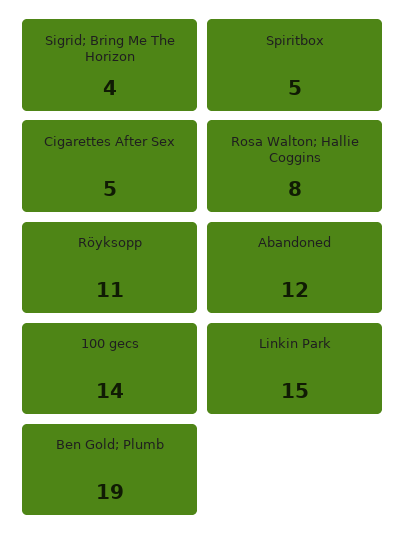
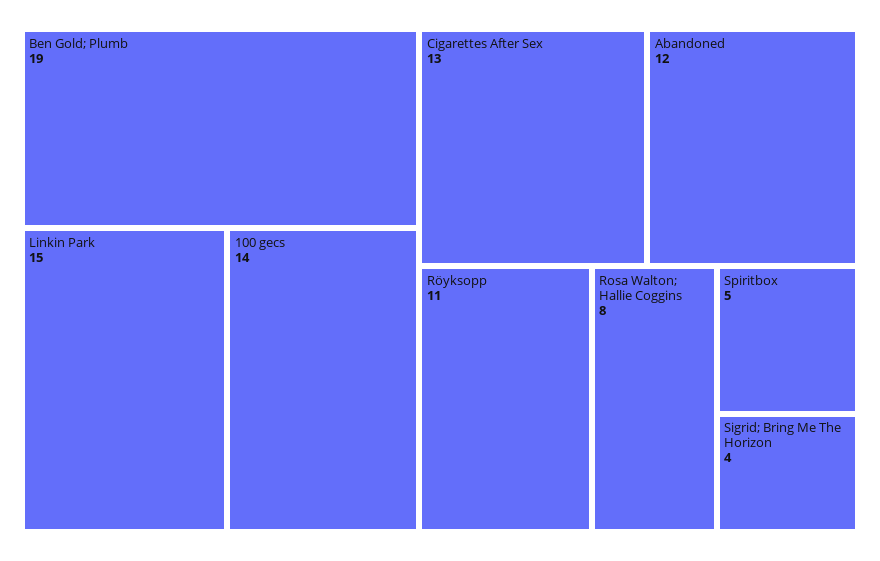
Cigarettes After Sex: 5 -> 13

